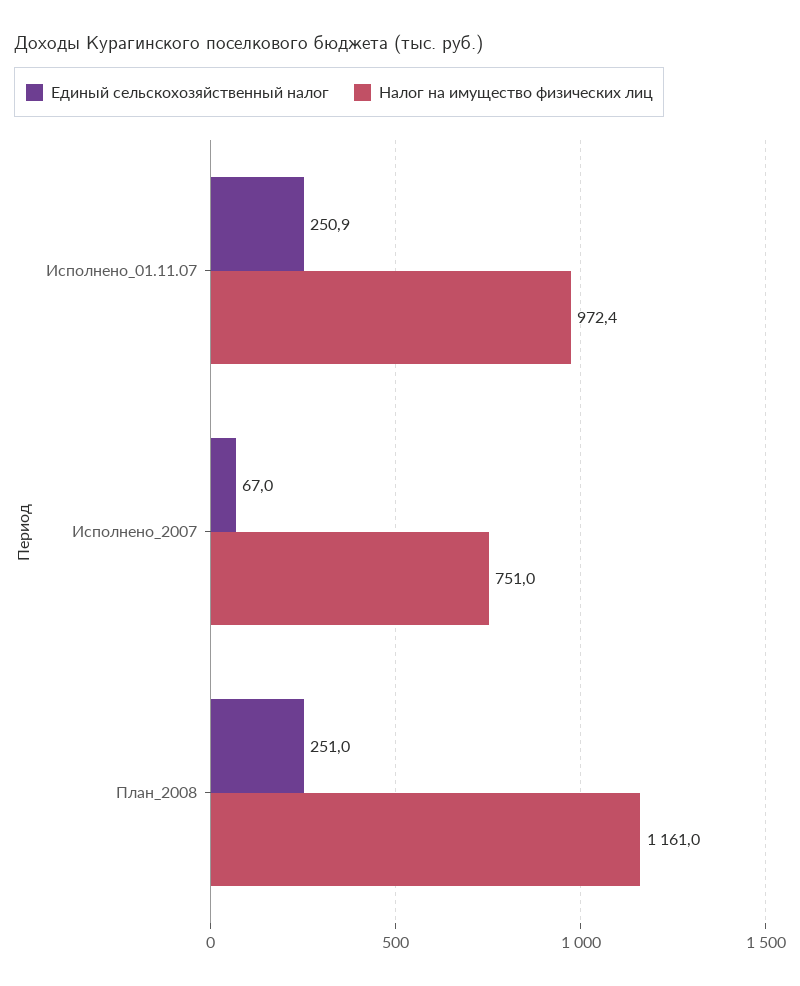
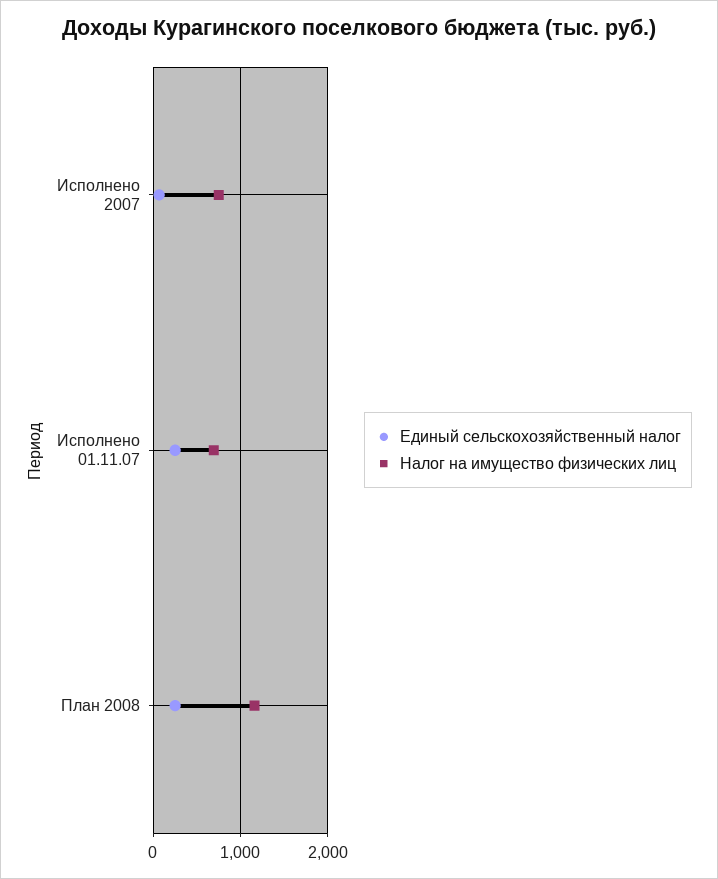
Налог на имущество физических лиц, Исполнено_01.11.07: 972.4 -> 700

